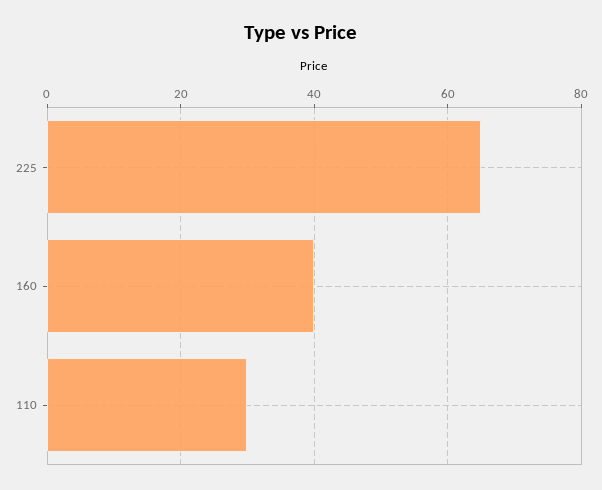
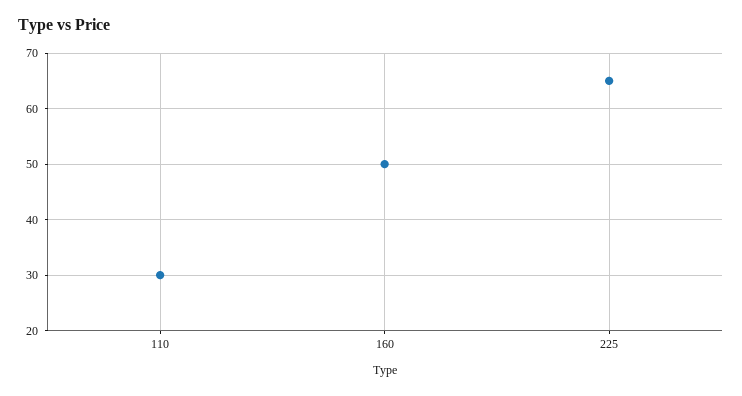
160: 40 -> 50

